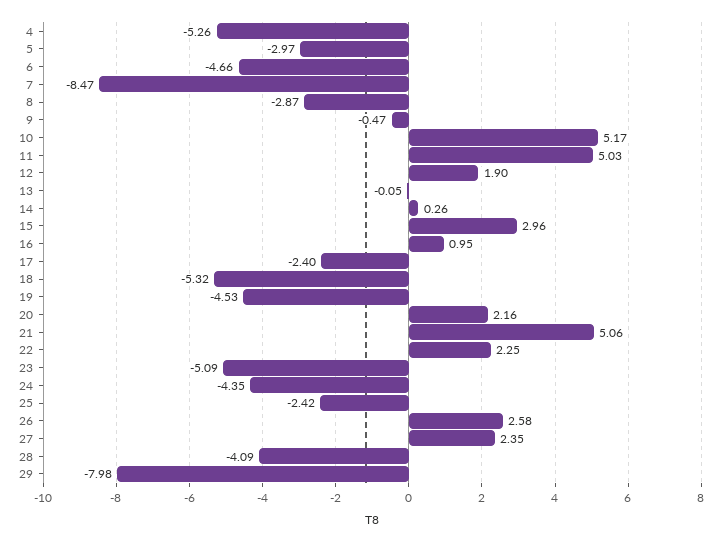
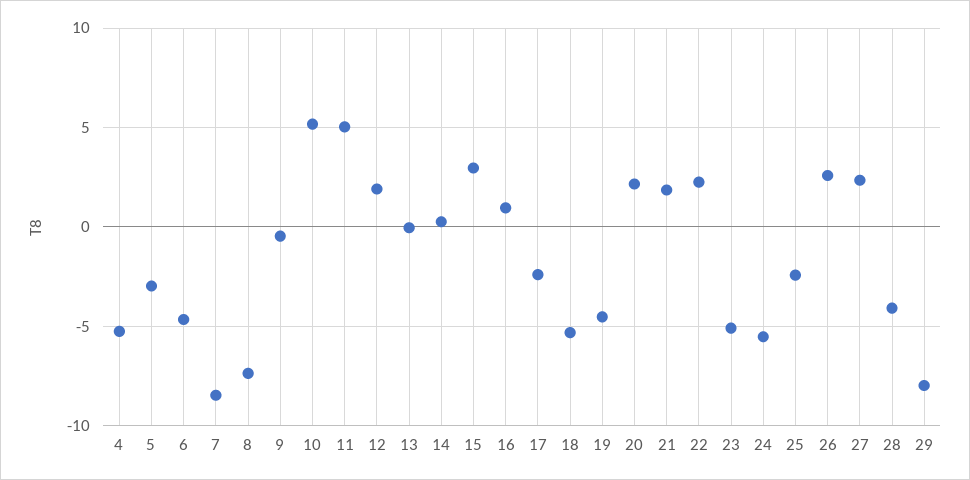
8: -2.87 -> -7.5
21: 5.06 -> 2
24: -4.35 -> -5.5

